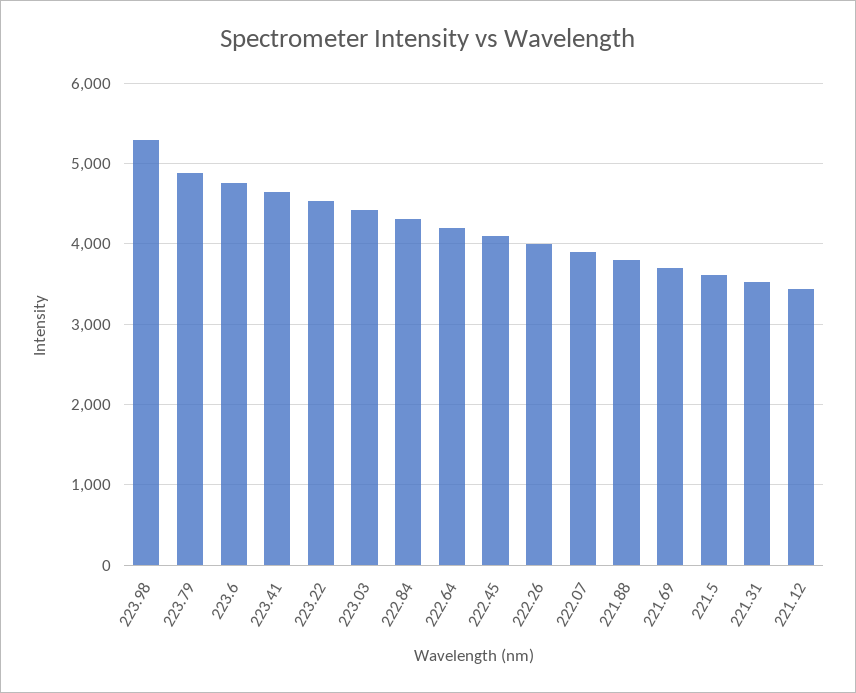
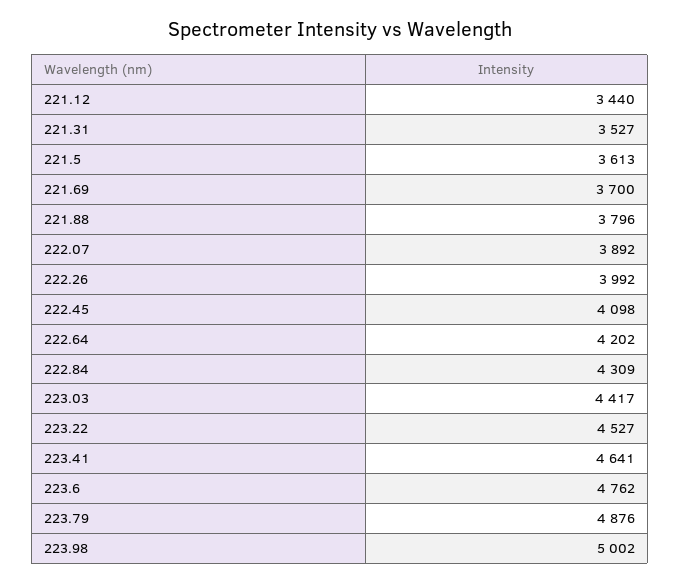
223.98: 5300 -> 5002

